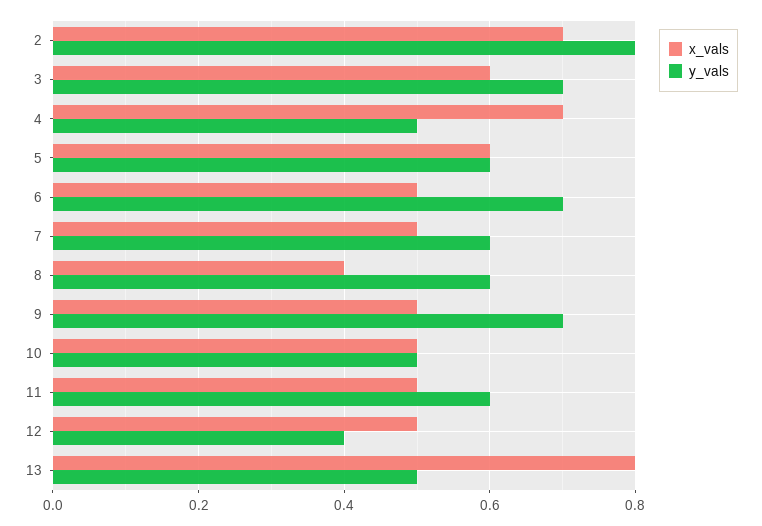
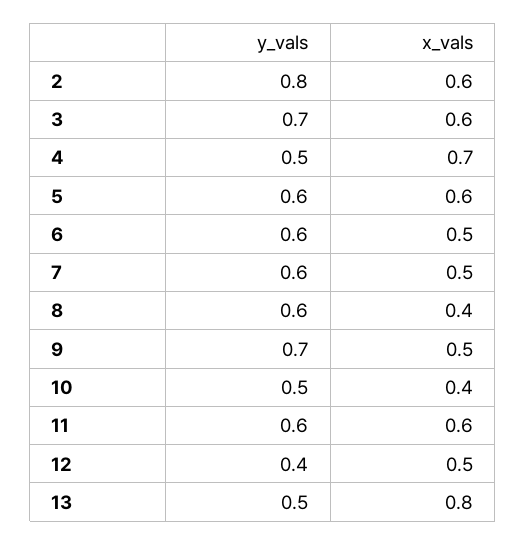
x_vals, 2: 0.7 -> 0.6
y_vals, 6: 0.7 -> 0.6
x_vals, 10: 0.5 -> 0.4
x_vals, 11: 0.5 -> 0.6

